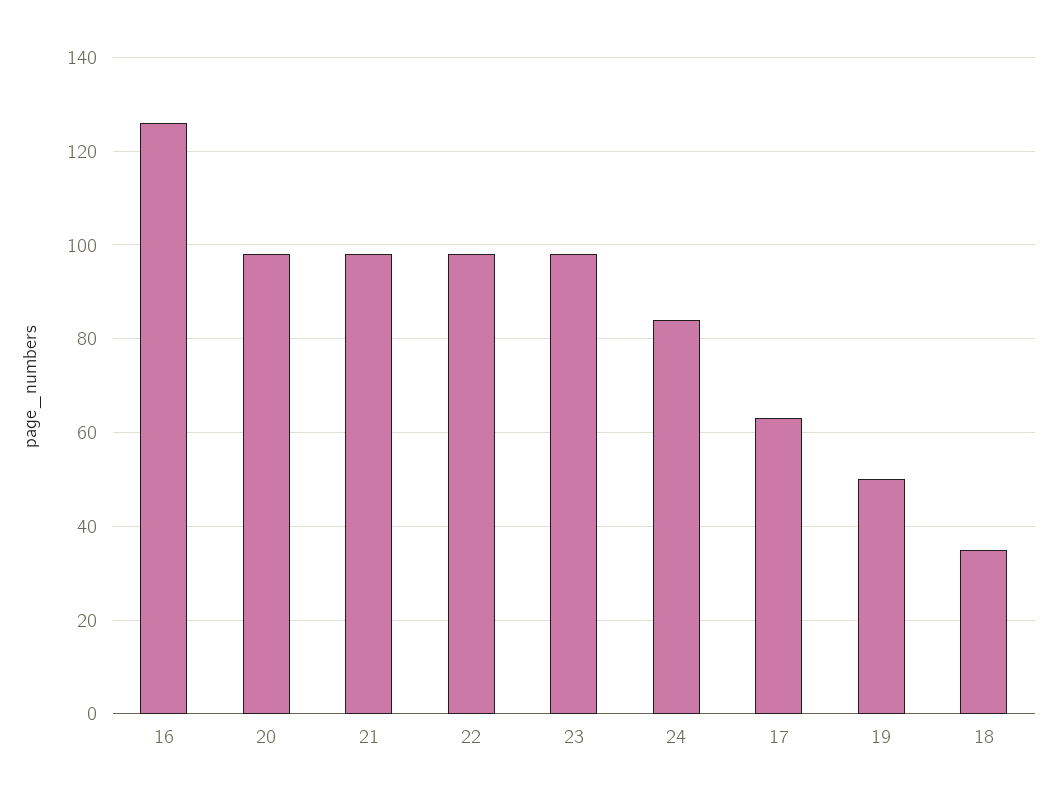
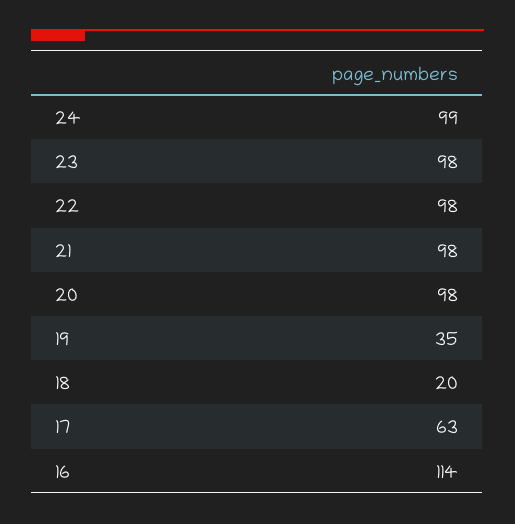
16: 125 -> 114
24: 85 -> 99
19: 50 -> 35
18: 35 -> 20

